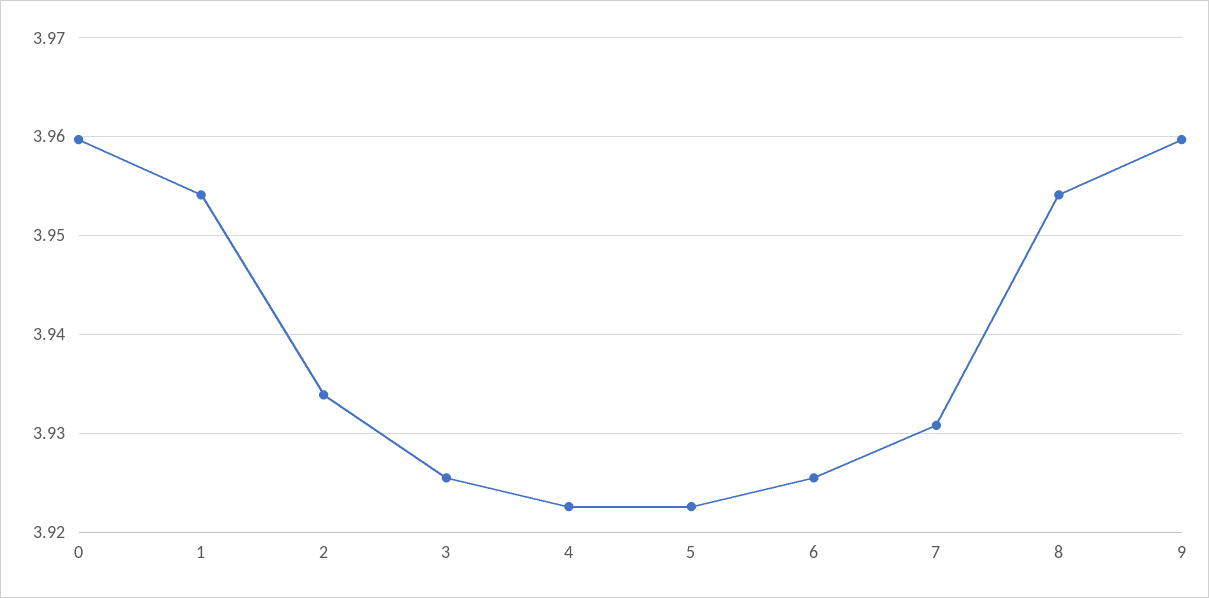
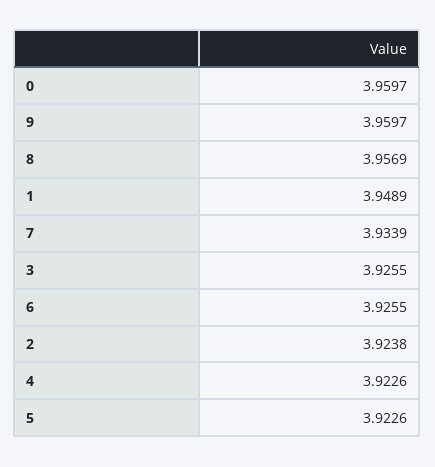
1: 3.954 -> 3.9489
2: 3.934 -> 3.9238
7: 3.931 -> 3.9339
8: 3.954 -> 3.9569

